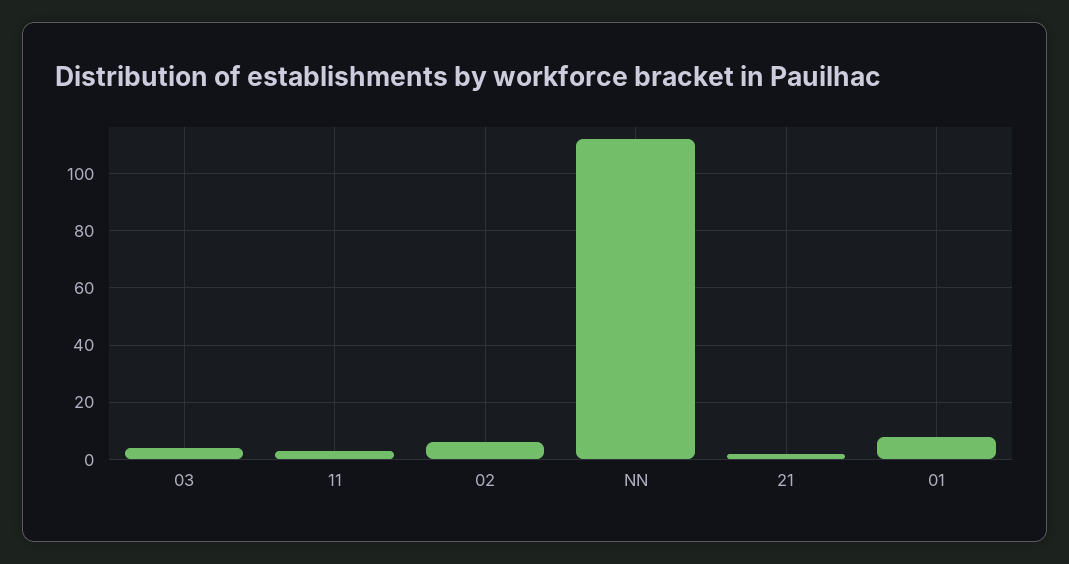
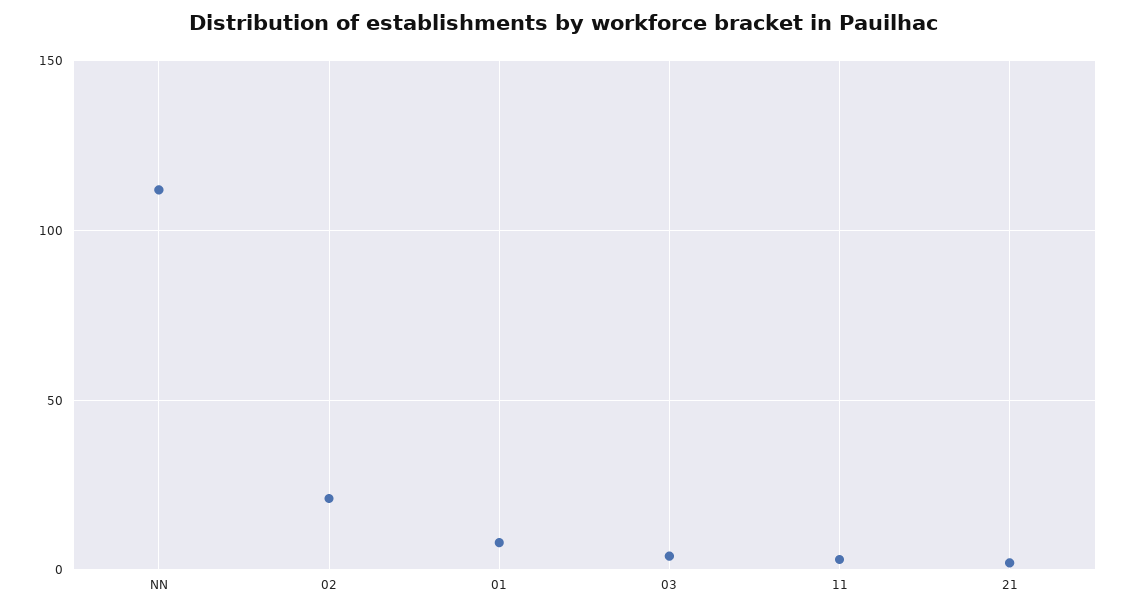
02: 5 -> 20

